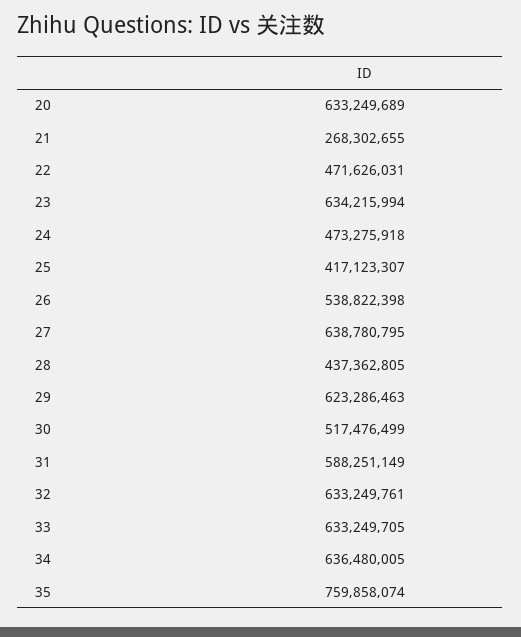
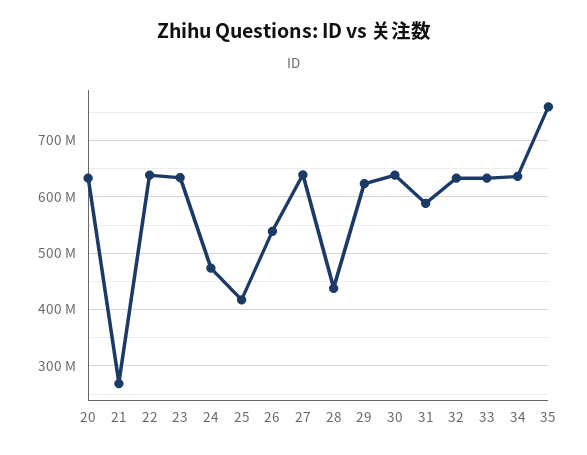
22: 471626031 -> 640000000
30: 517476499 -> 640000000

